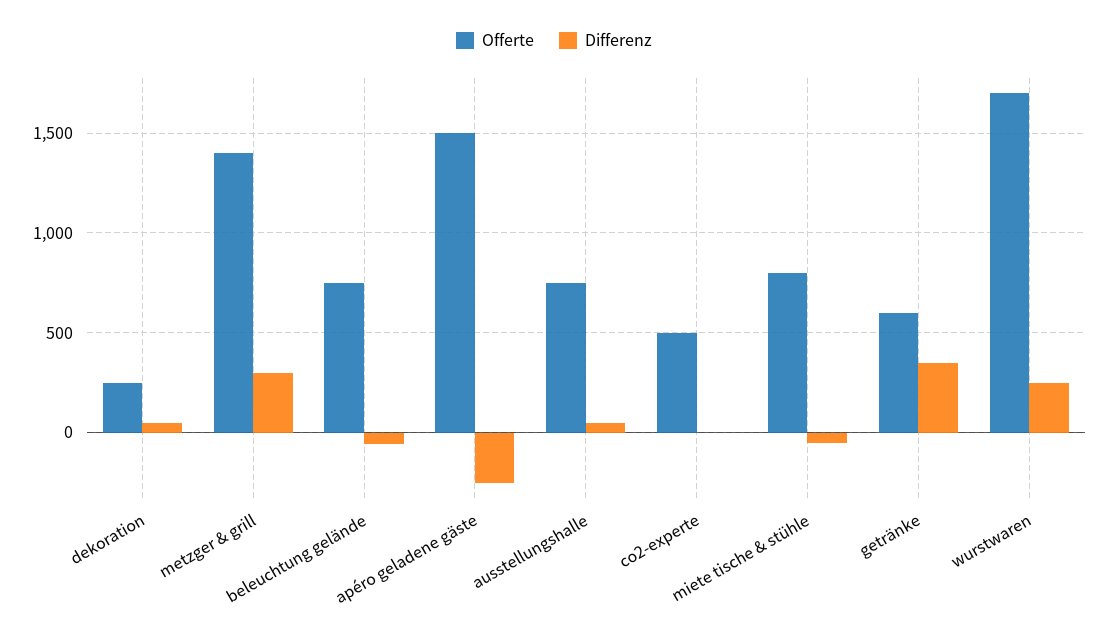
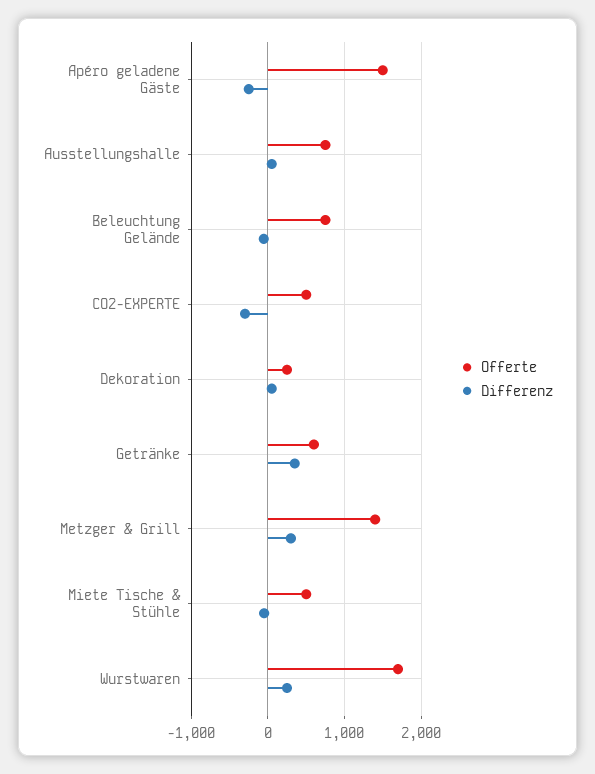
Differenz, co2-experte: 0 -> -300
Offerte, miete tische & stühle: 800 -> 500

